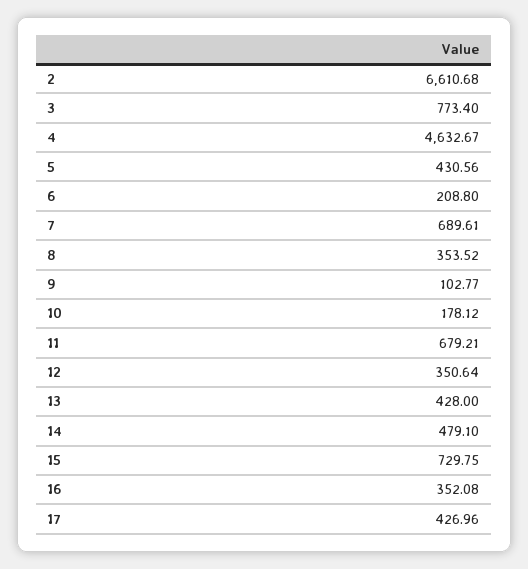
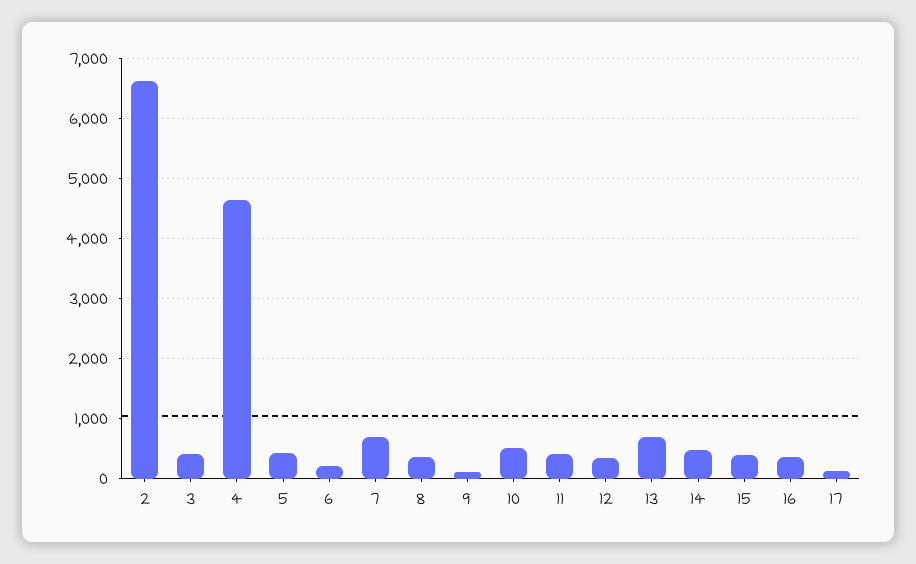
3: 773.4 -> 400
10: 178.12 -> 500
11: 679.21 -> 400
13: 428 -> 700
15: 729.75 -> 400
17: 426.96 -> 100

